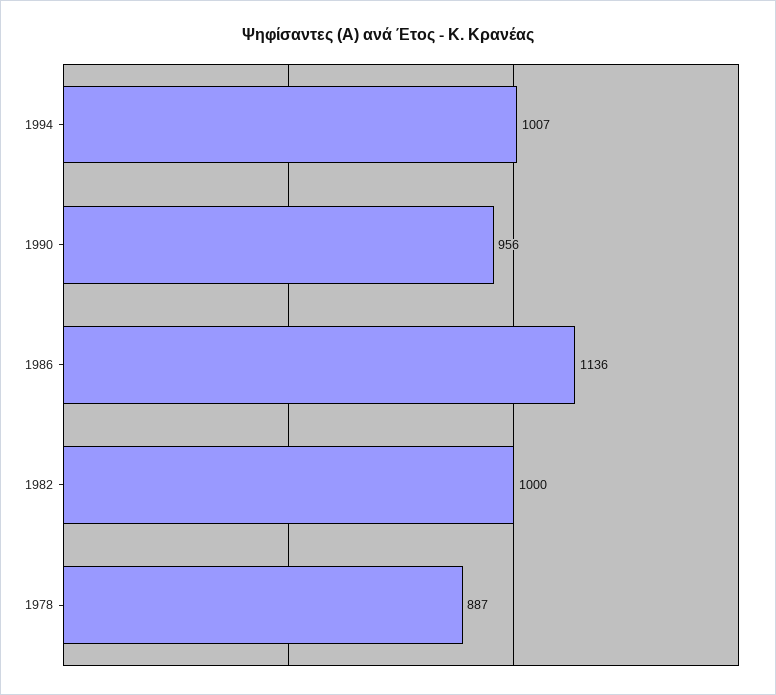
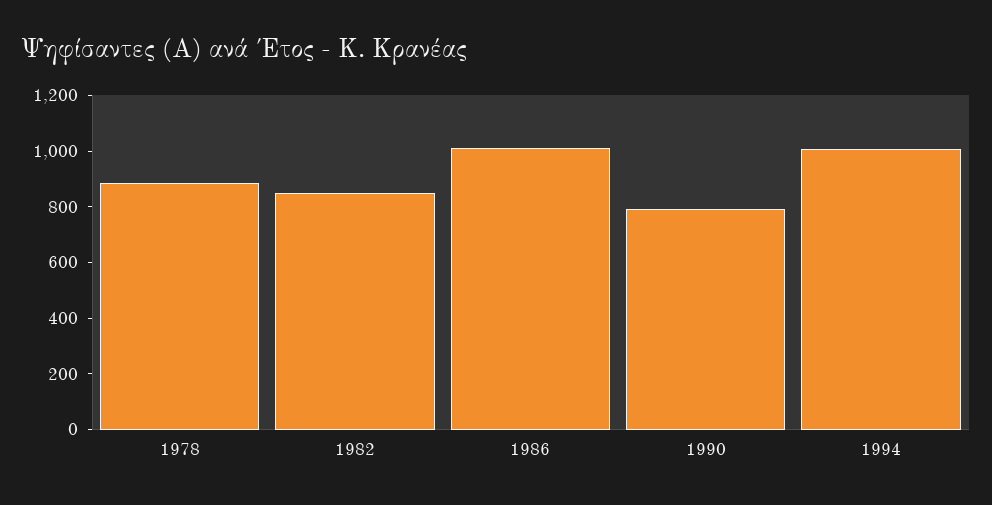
1990: 956 -> 800
1986: 1136 -> 1000
1982: 1000 -> 850

